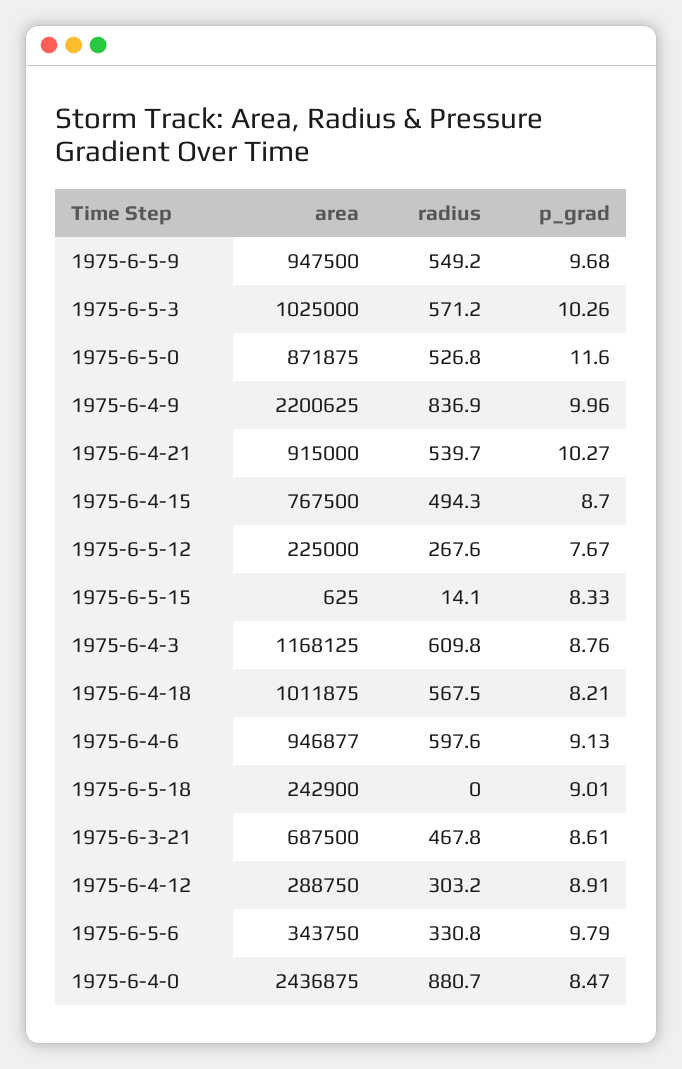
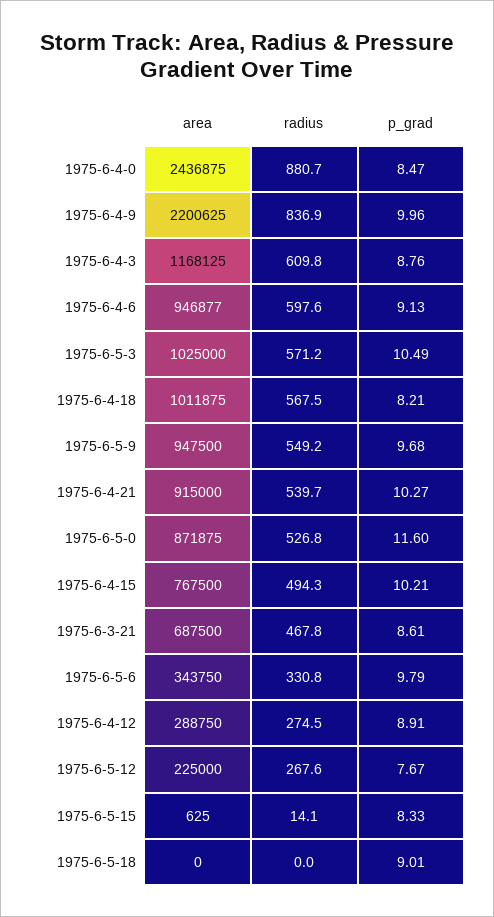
p_grad, 1975-6-5-3: 10.26 -> 10.49
p_grad, 1975-6-4-15: 8.7 -> 10.21
area, 1975-6-5-18: 242900 -> 0
radius, 1975-6-4-12: 303.2 -> 274.5

